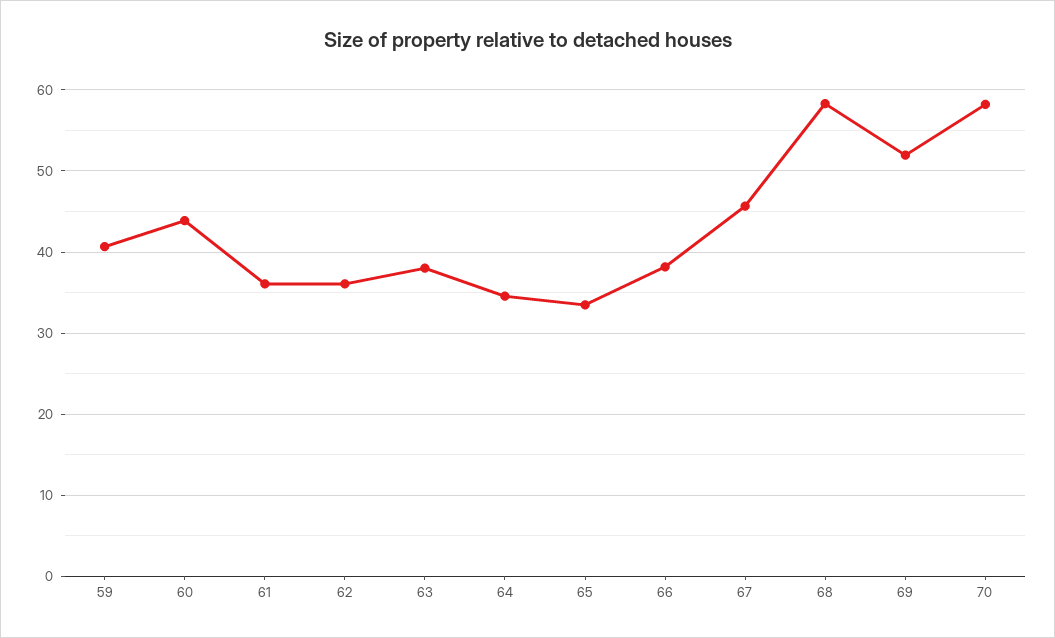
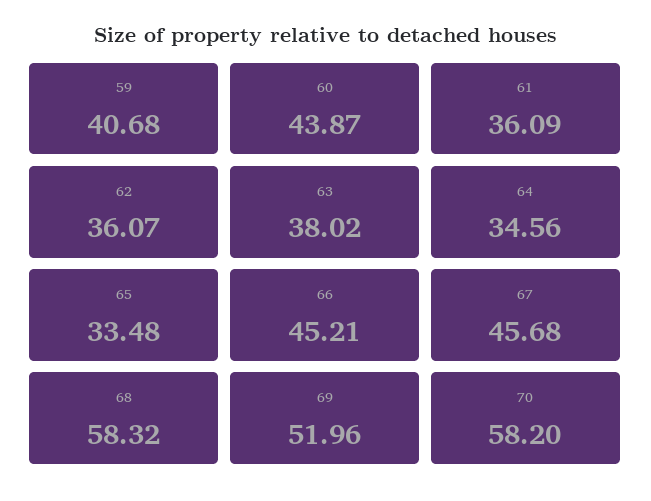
66: 38 -> 45.21

